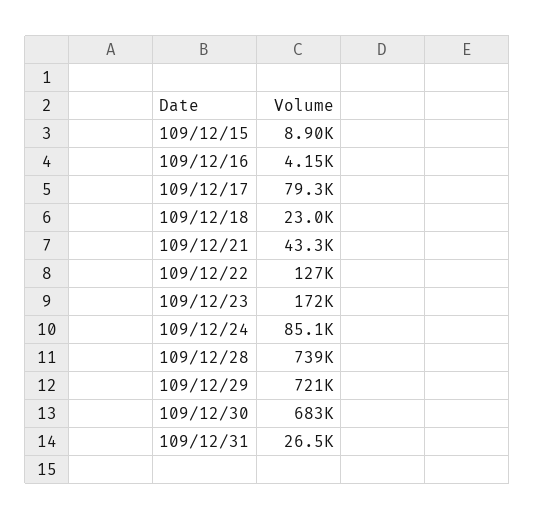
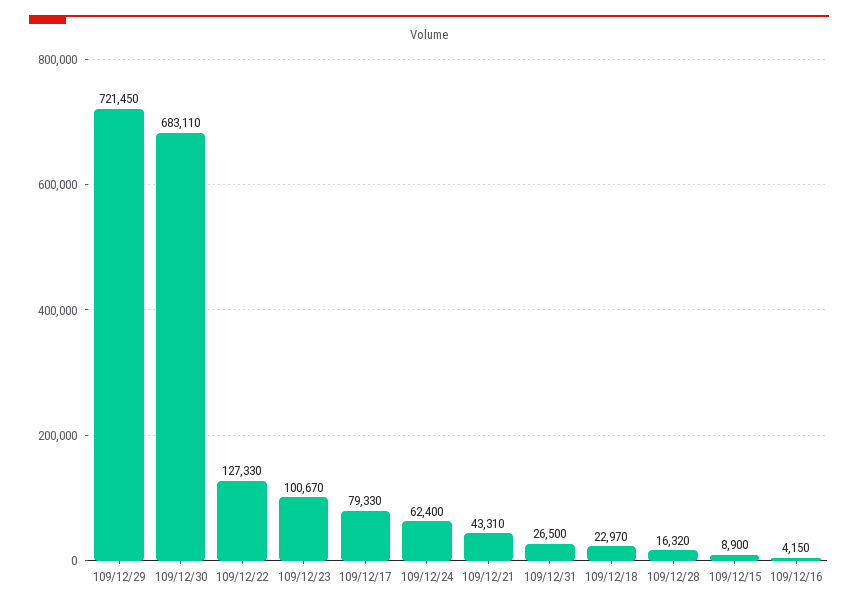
109/12/23: 172000 -> 100670
109/12/24: 85100 -> 62400
109/12/28: 739000 -> 16320

